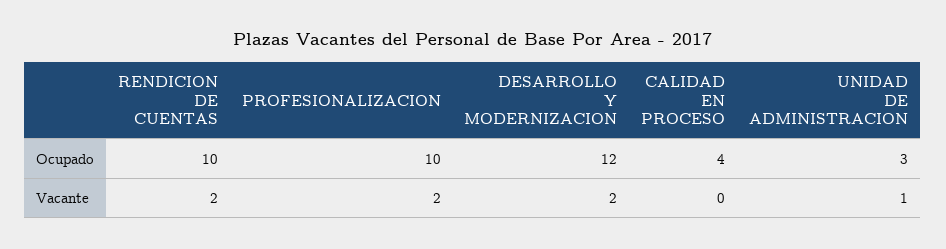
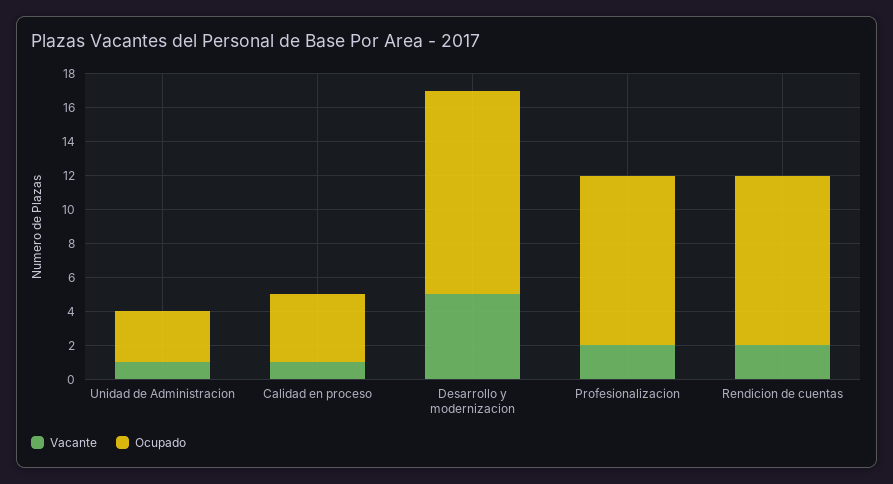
Vacante, DESARROLLO Y MODERNIZACION: 2 -> 5
Vacante, CALIDAD EN PROCESO: 0 -> 1

